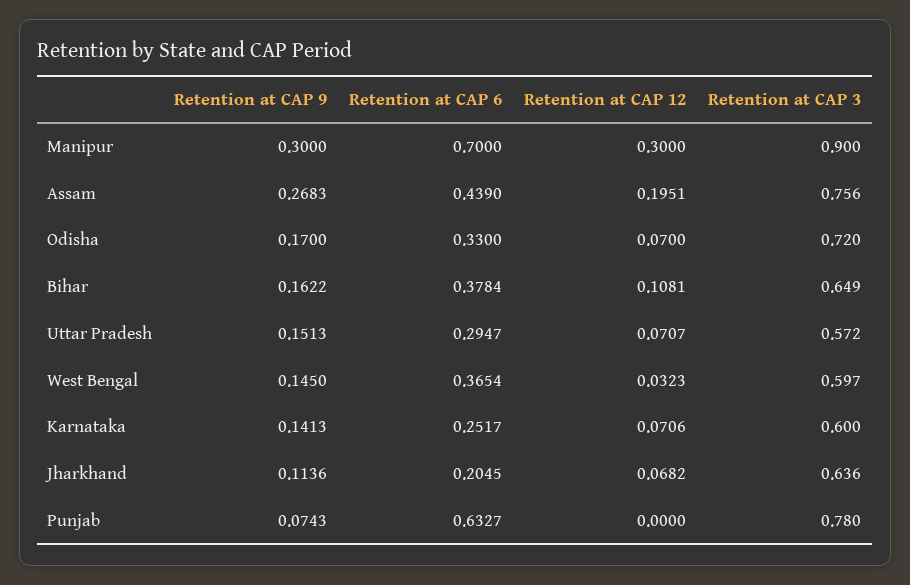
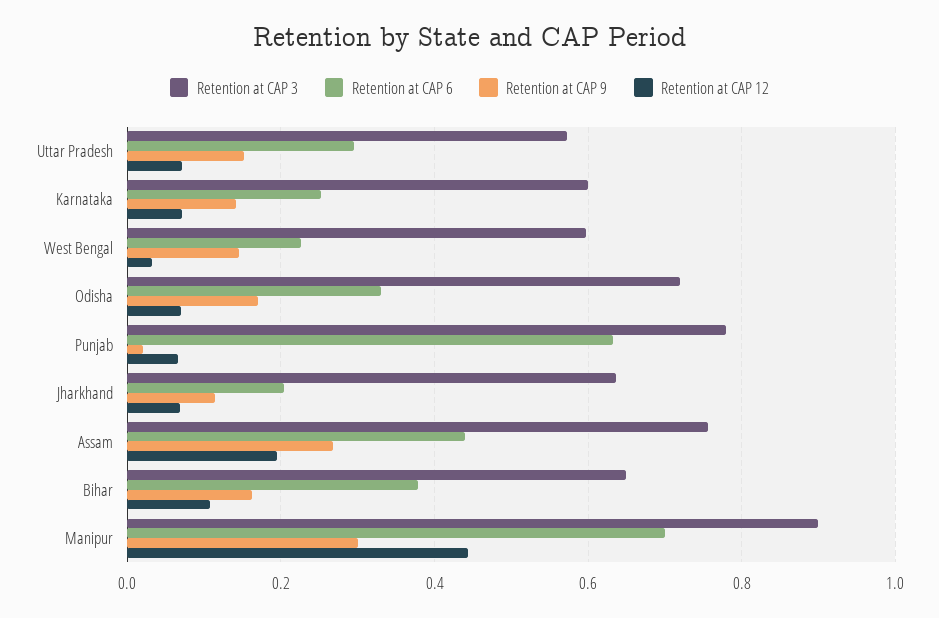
Retention at CAP 12, Manipur: 0.3 -> 0.44
Retention at CAP 6, West Bengal: 0.3654 -> 0.22
Retention at CAP 9, Punjab: 0.0743 -> 0.02
Retention at CAP 12, Punjab: 0 -> 0.06

